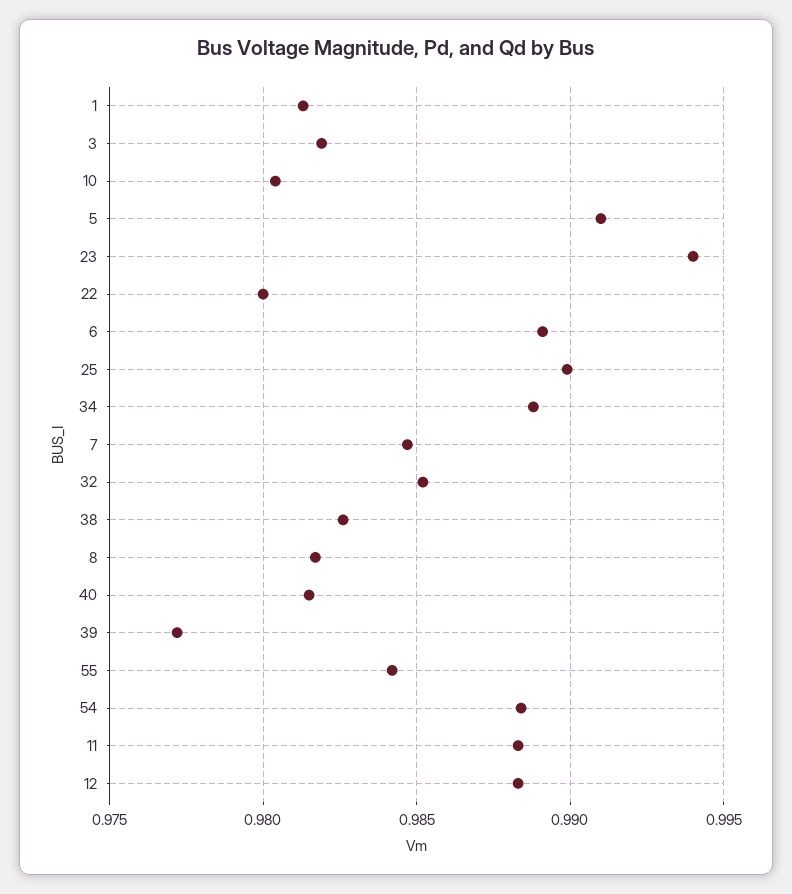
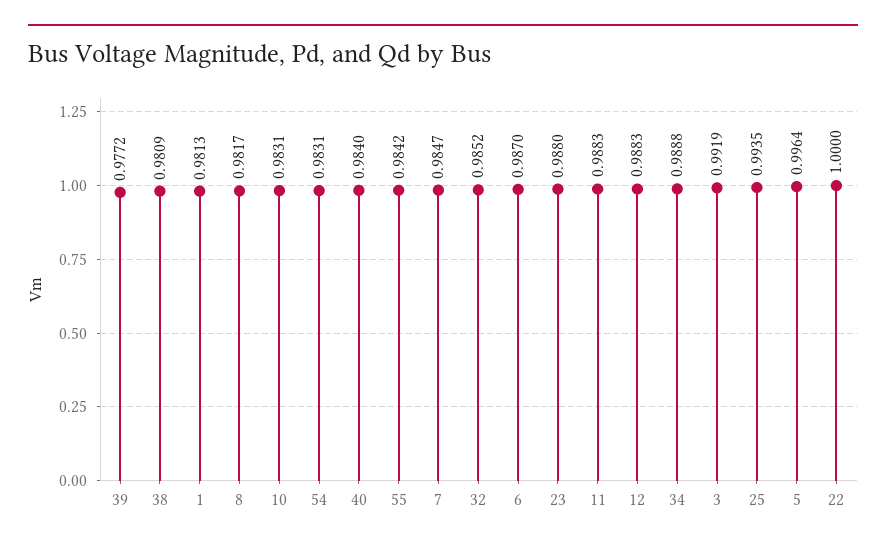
3: 0.982 -> 0.9919
10: 0.9805 -> 0.9831
5: 0.991 -> 0.9964
23: 0.994 -> 0.988
22: 0.98 -> 1
6: 0.989 -> 0.987
25: 0.99 -> 0.9935
38: 0.9825 -> 0.9809
40: 0.9815 -> 0.984
54: 0.9885 -> 0.9831

